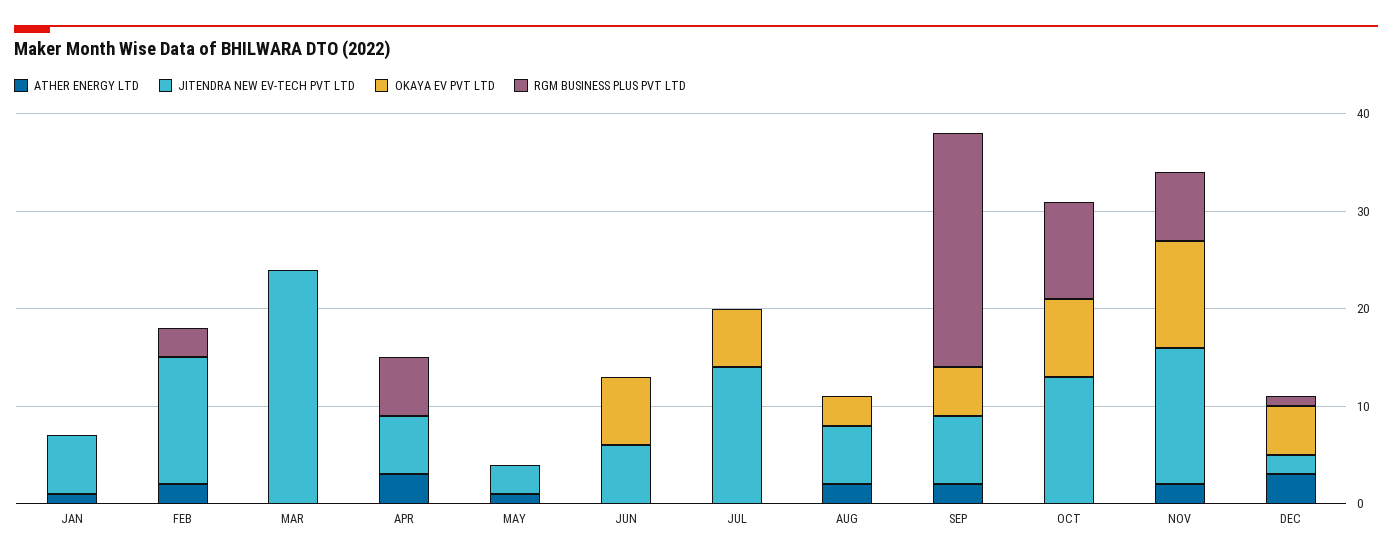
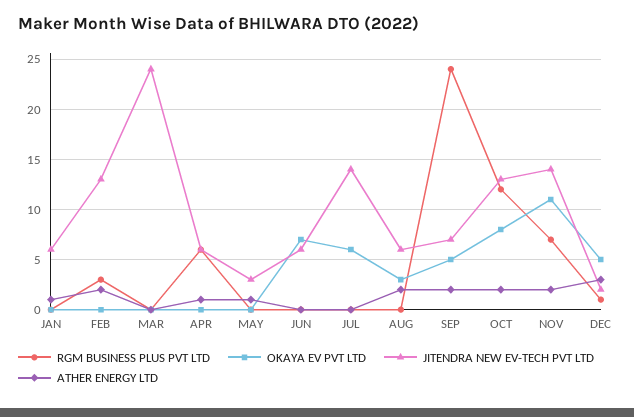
ATHER ENERGY LTD, APR: 3 -> 1
ATHER ENERGY LTD, OCT: 0 -> 2
RGM BUSINESS PLUS PVT LTD, OCT: 10 -> 12

